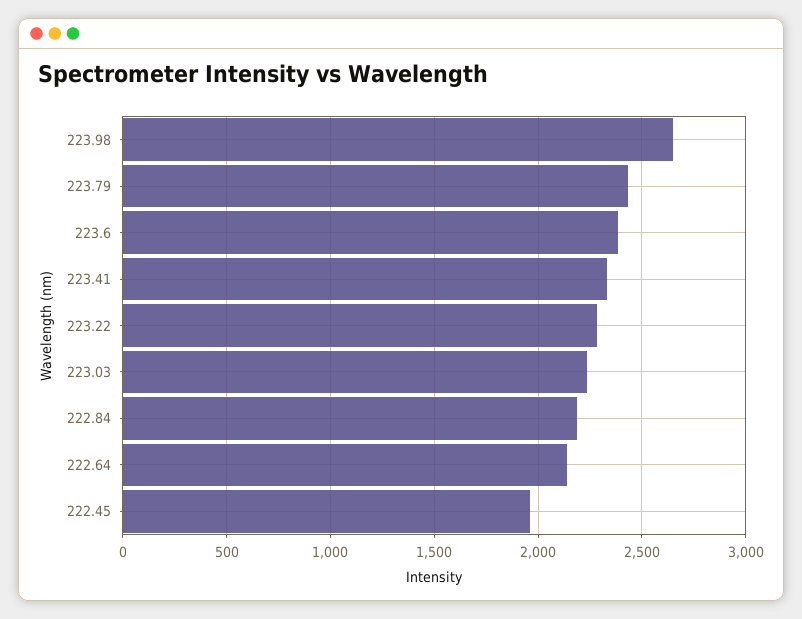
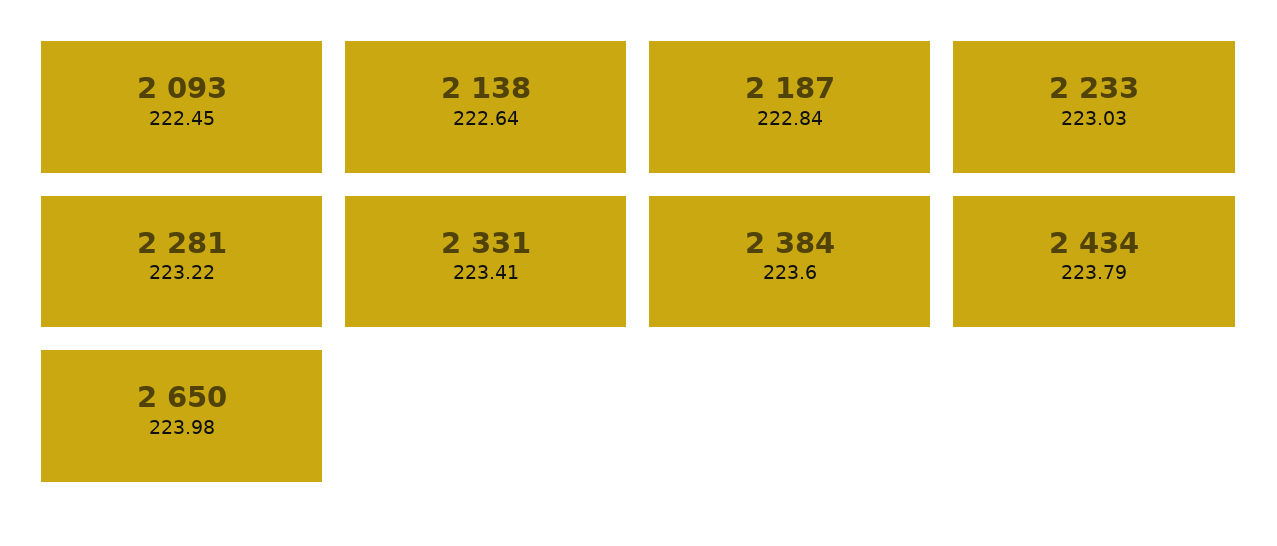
222.45: 1950 -> 2093

